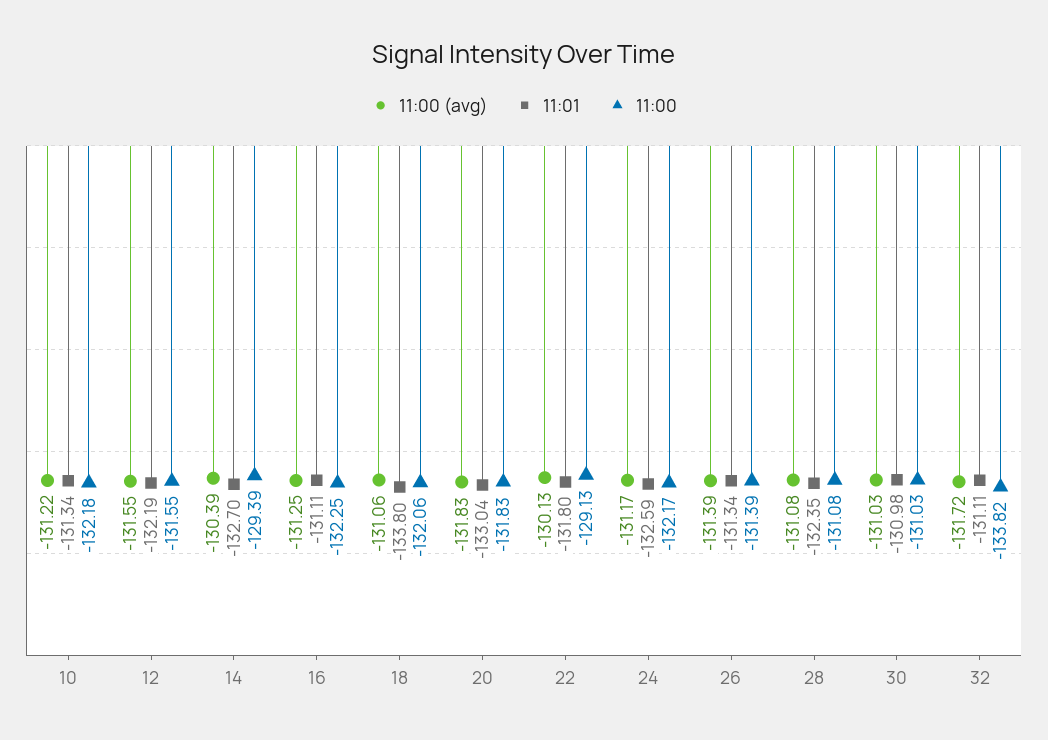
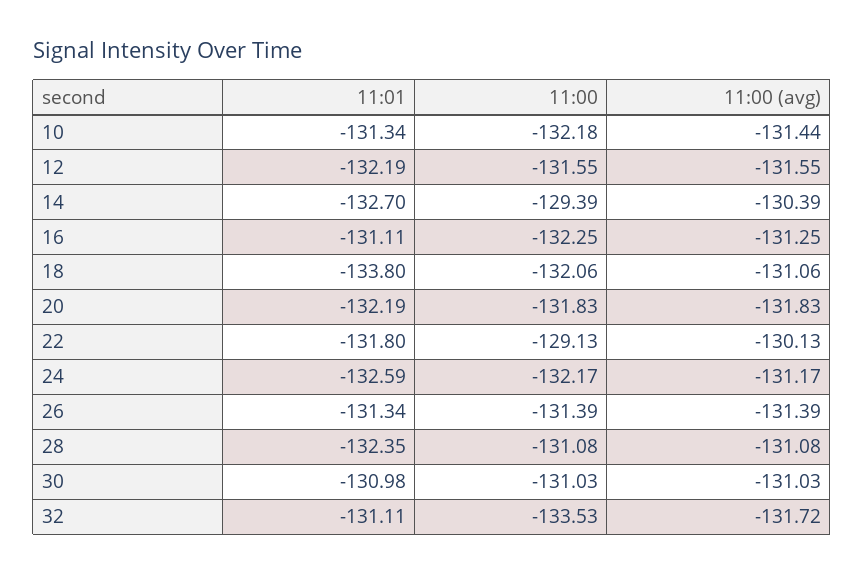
11:00 (avg), 10: -131.22 -> -131.44
11:01, 20: -133.04 -> -132.19
11:00, 32: -133.82 -> -133.53

